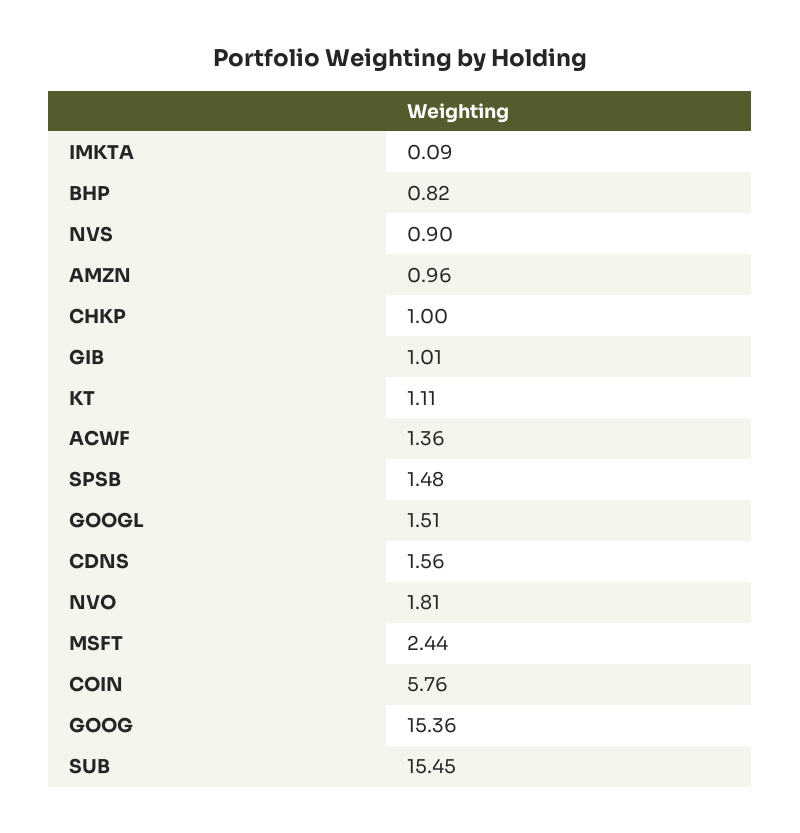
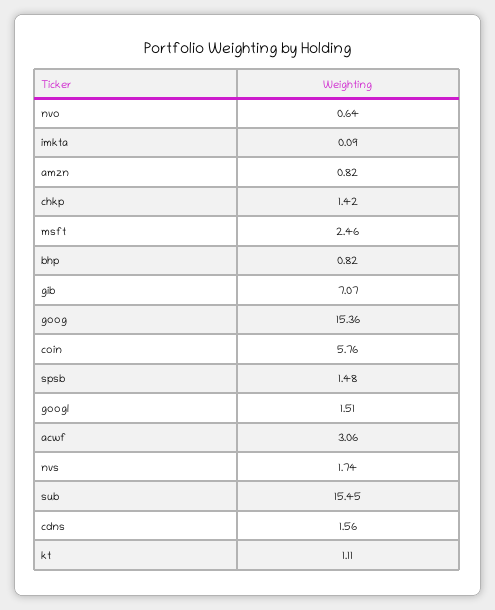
NVS: 0.9 -> 1.74
AMZN: 0.96 -> 0.82
CHKP: 1 -> 1.42
GIB: 1.01 -> 7.07
ACWF: 1.36 -> 3.06
NVO: 1.81 -> 0.64
MSFT: 2.44 -> 2.46

